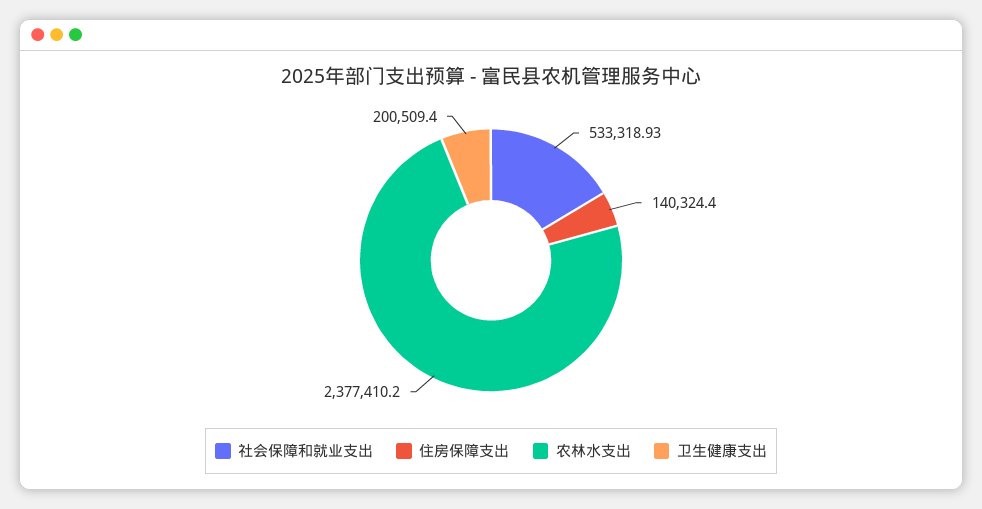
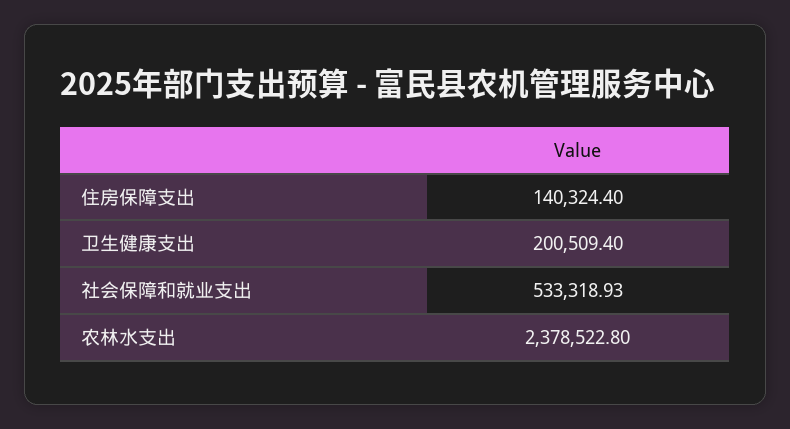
农林水支出: 2377410.2 -> 2378522.8

